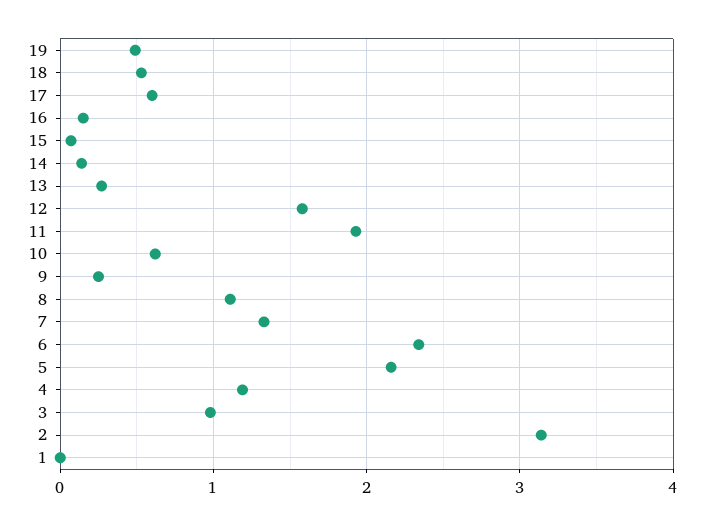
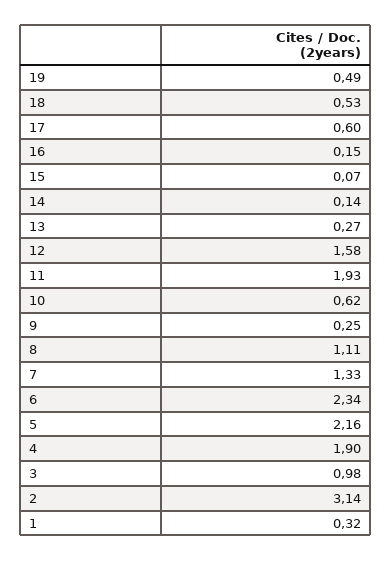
4: 1.2 -> 1.9
1: 0 -> 0.32

